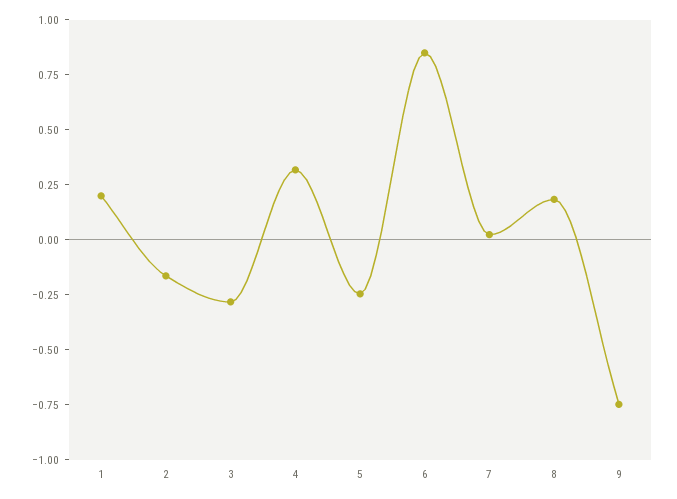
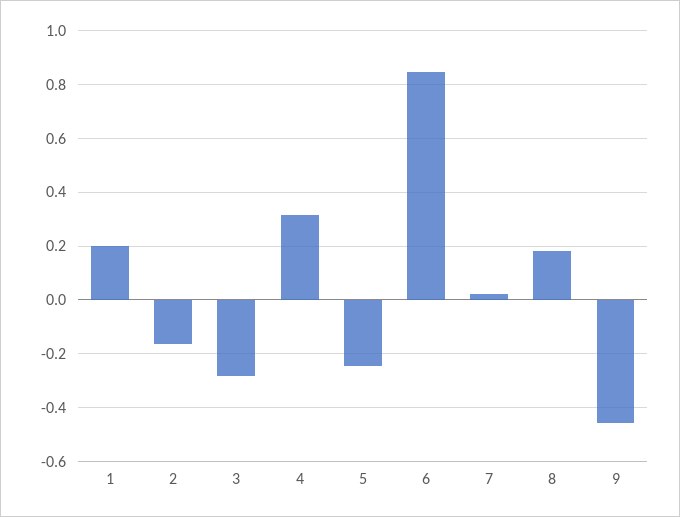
9: -0.75 -> -0.45

